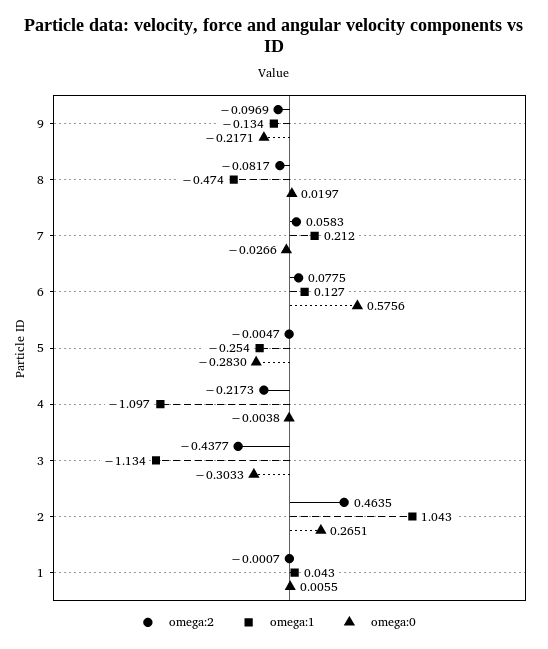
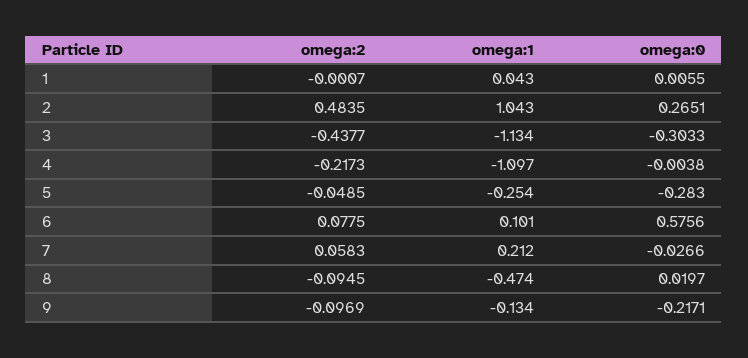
omega:2, 8: -0.0817 -> -0.0945
omega:1, 6: 0.127 -> 0.101
omega:2, 5: -0.0047 -> -0.0485
omega:2, 2: 0.4635 -> 0.4835

